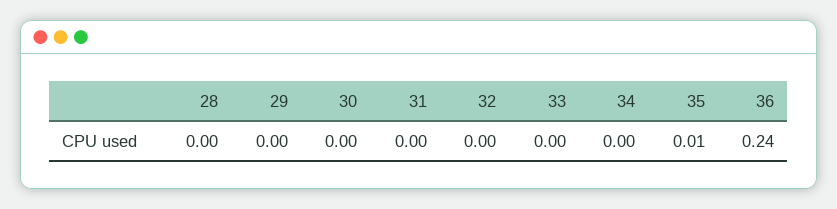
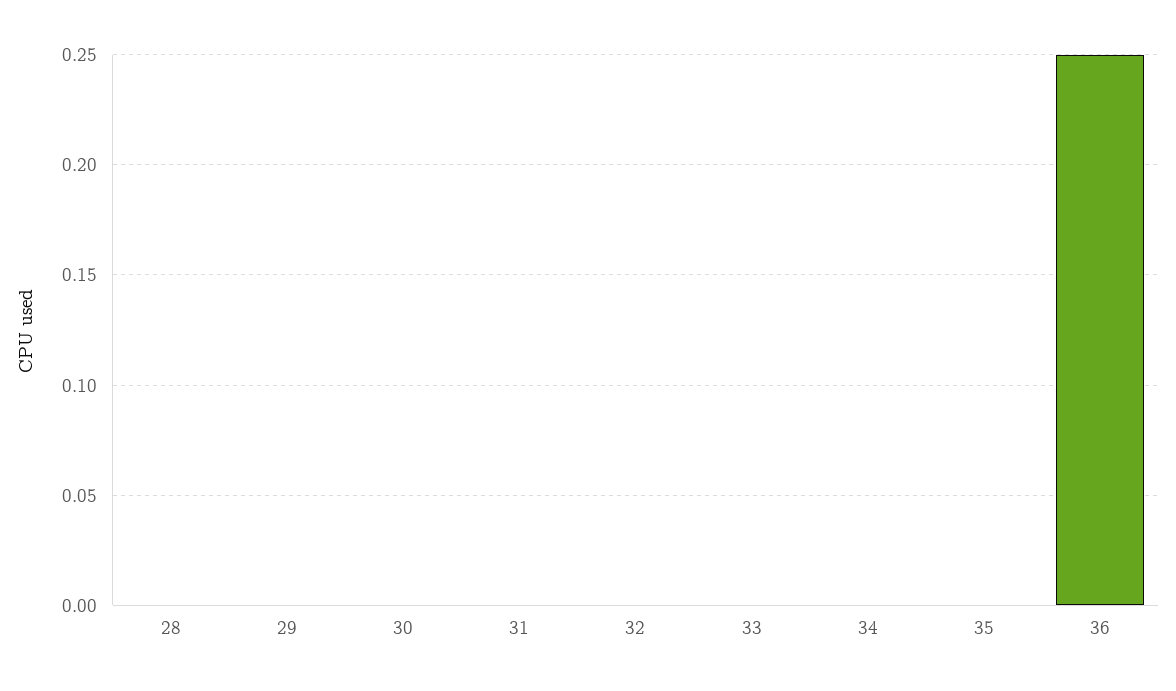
35: 0.01 -> 0
36: 0.24 -> 0.25

